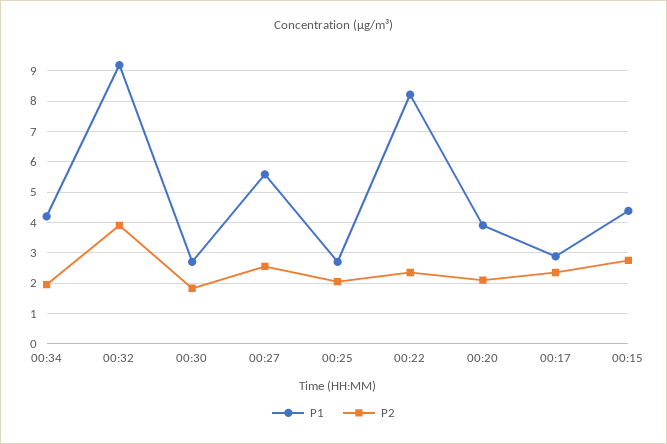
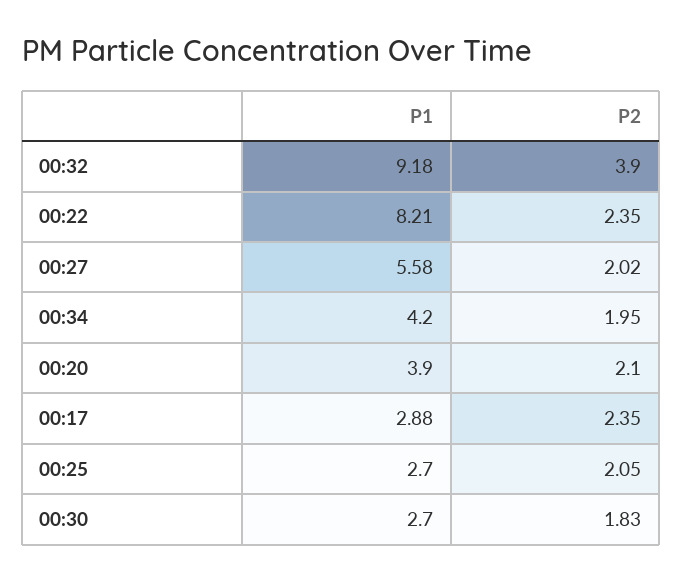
P2, 00:27: 2.6 -> 2.02
P1, 00:15: 4.4 -> none
P2, 00:15: 2.8 -> none

